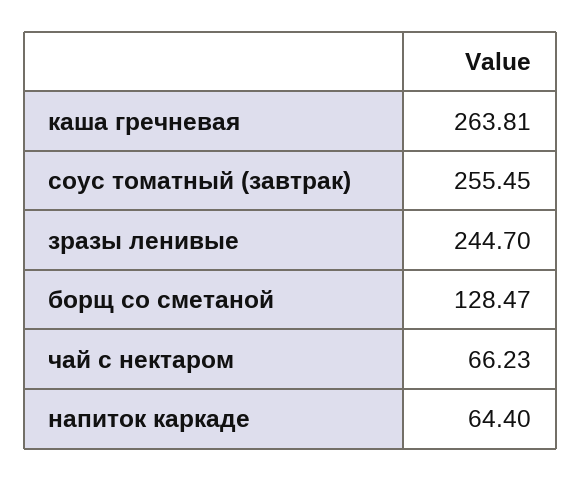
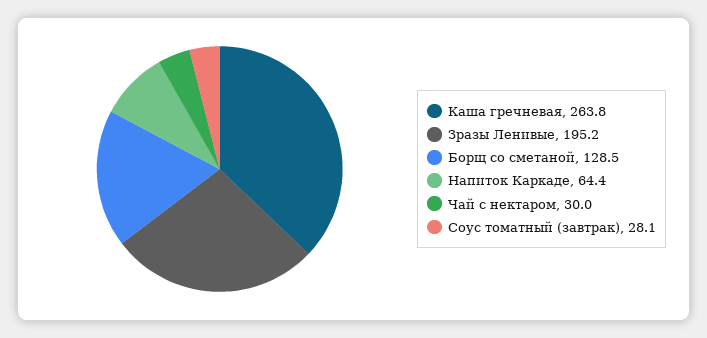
соус томатный (завтрак): 255.45 -> 28.1
зразы ленивые: 244.7 -> 195.2
чай с нектаром: 66.23 -> 30

